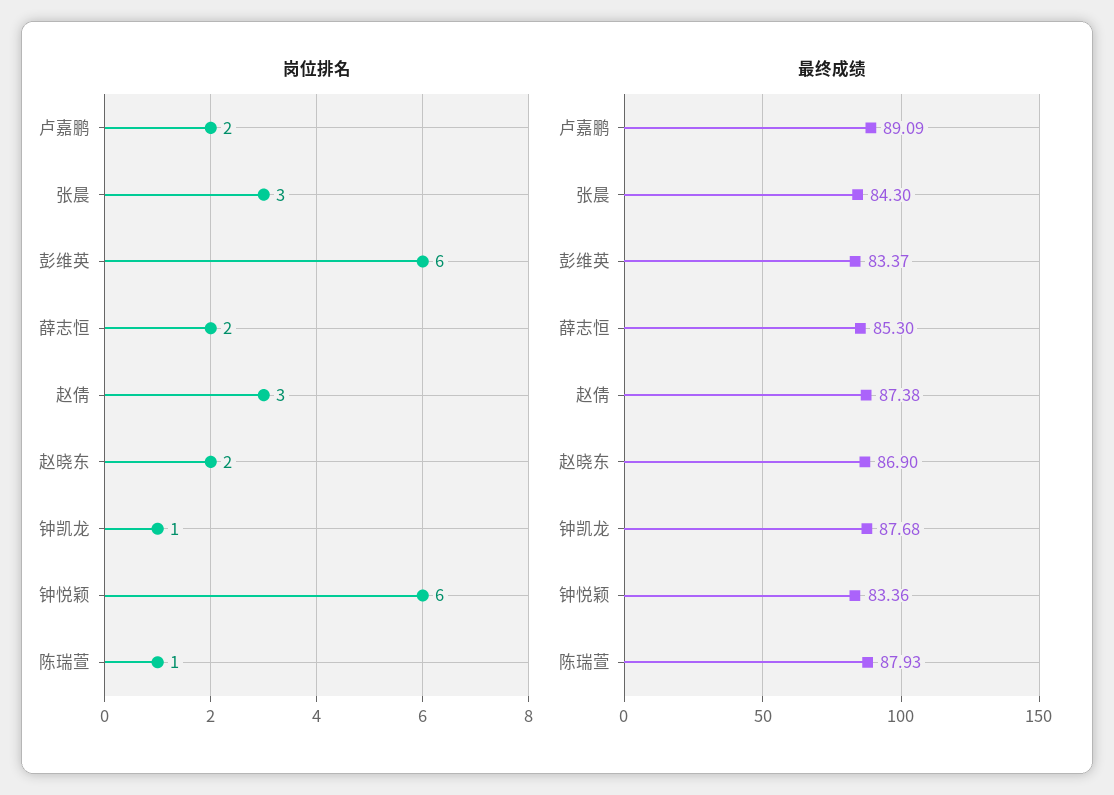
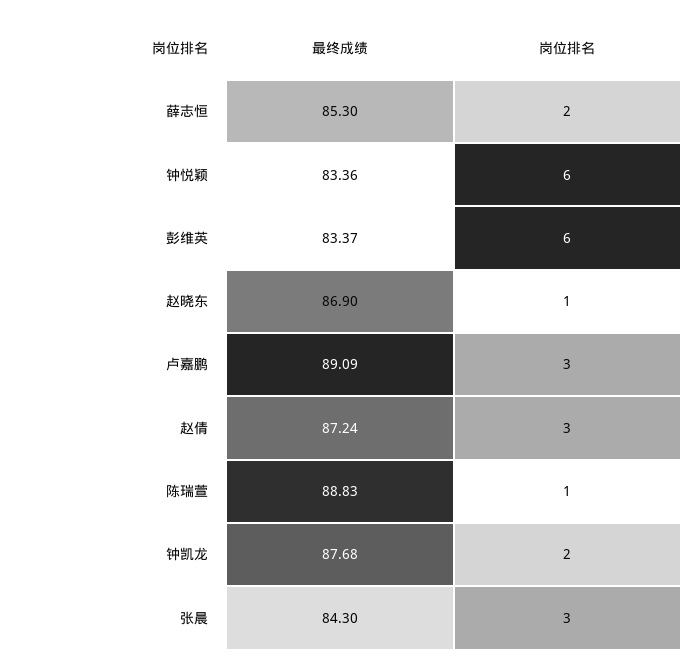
岗位排名, 卢嘉鹏: 2 -> 3
岗位排名, 赵晓东: 2 -> 1
岗位排名, 钟凯龙: 1 -> 2
最终成绩, 赵倩: 87.38 -> 87.24
最终成绩, 陈瑞萱: 87.93 -> 88.83

